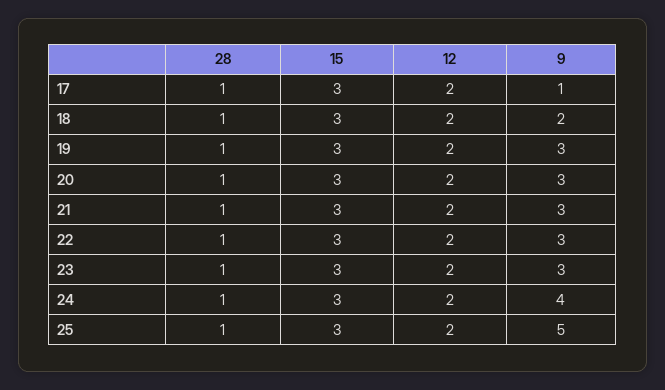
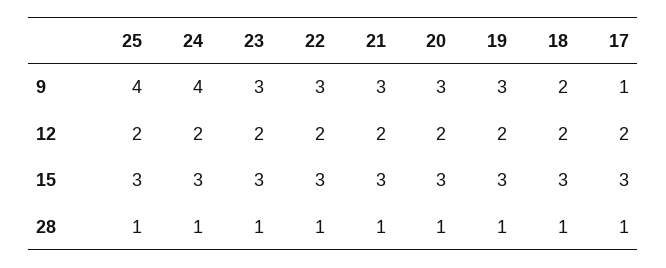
9, 25: 5 -> 4

